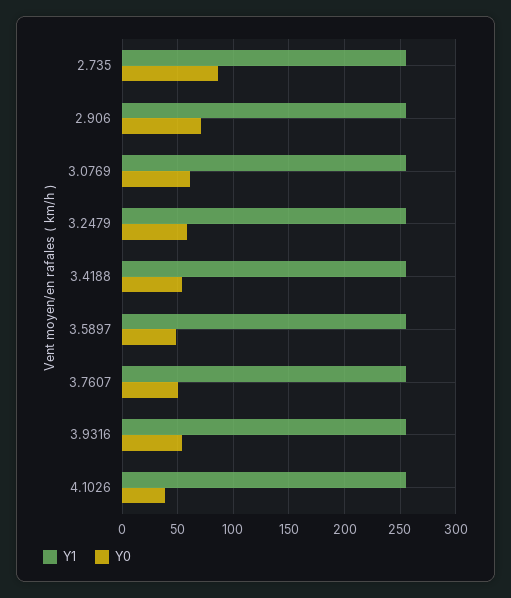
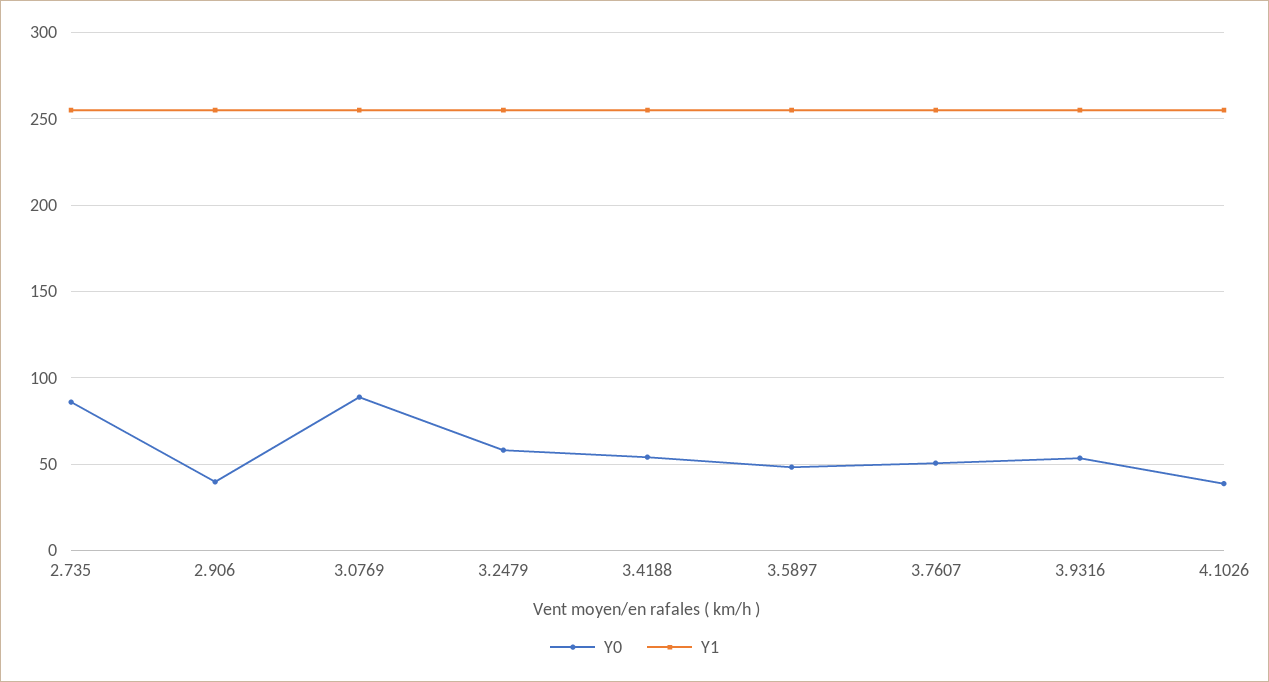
Y0, 2.906: 70 -> 40
Y0, 3.0769: 60 -> 90

